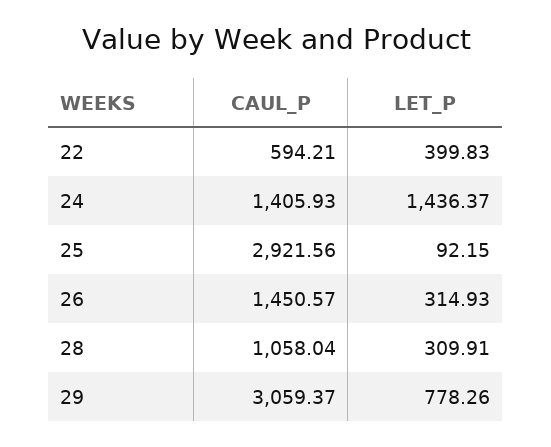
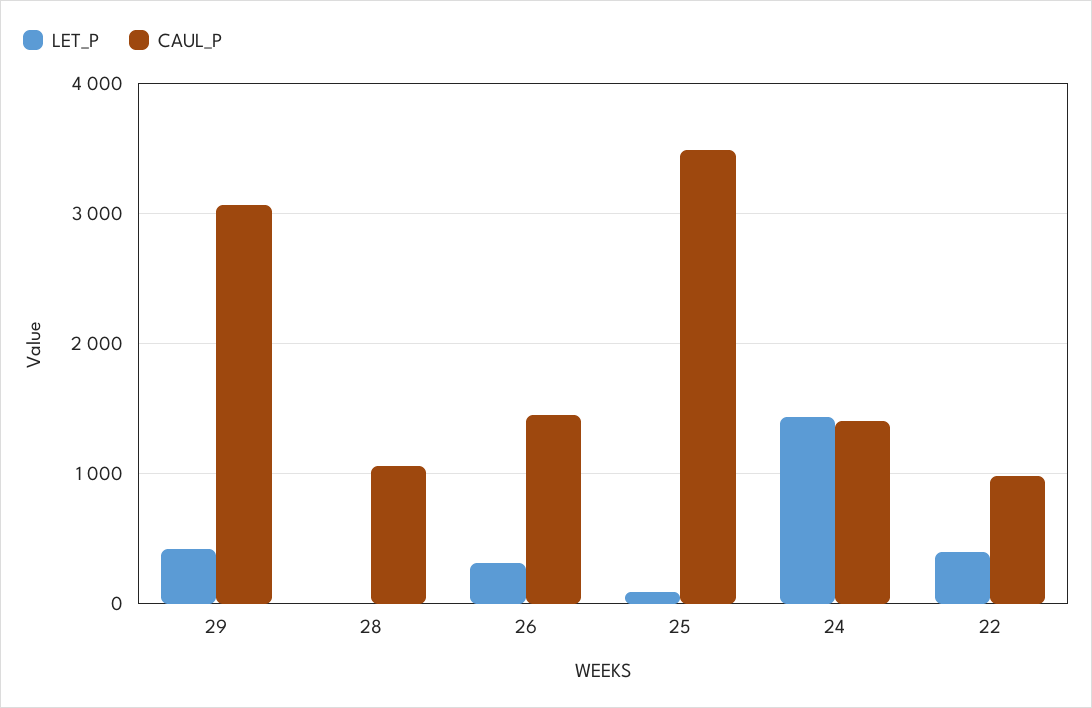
CAUL_P, 22: 594.21 -> 1000
CAUL_P, 25: 2921.56 -> 3500
LET_P, 28: 309.91 -> 0
LET_P, 29: 778.26 -> 400

